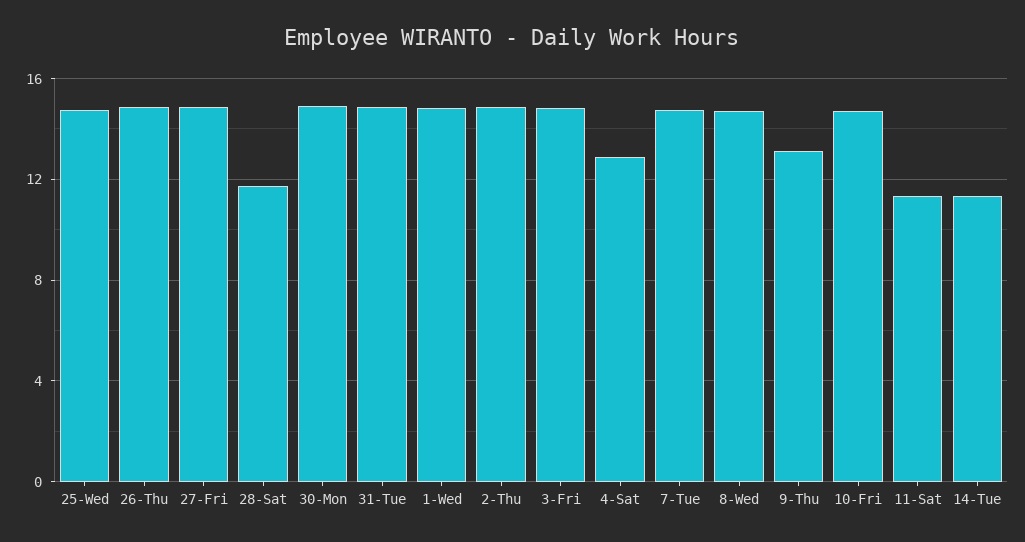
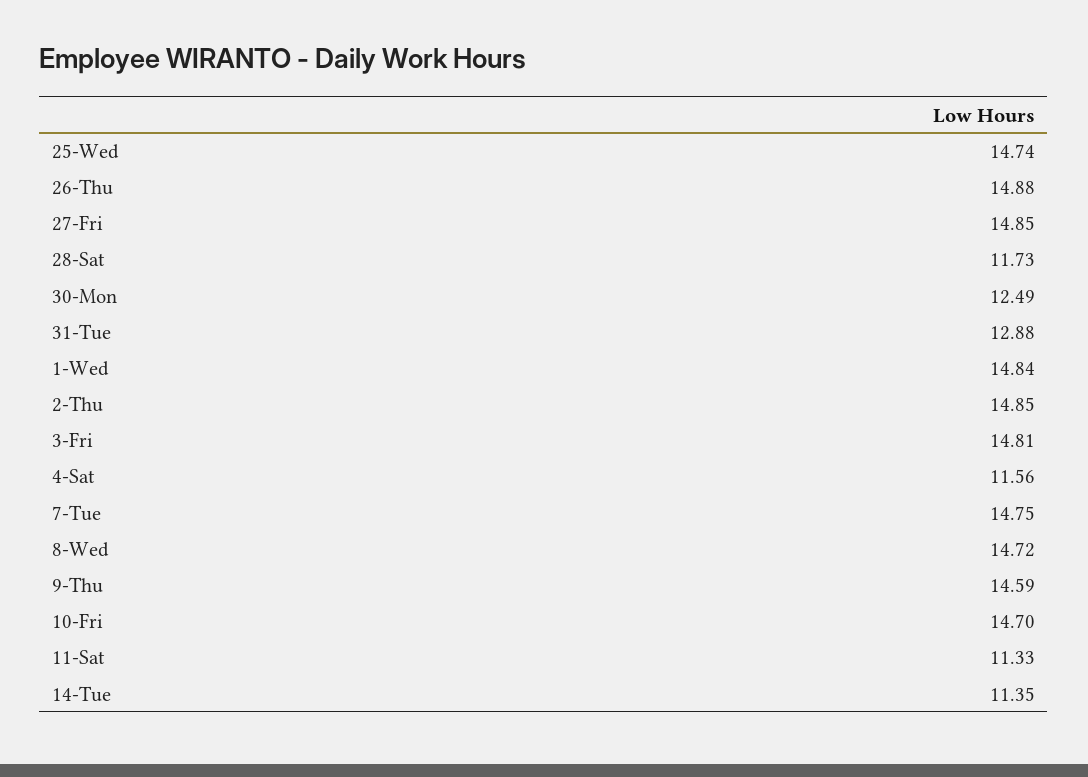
30-Mon: 15 -> 12.49
31-Tue: 15 -> 12.88
4-Sat: 13 -> 11.56
9-Thu: 13 -> 14.59

